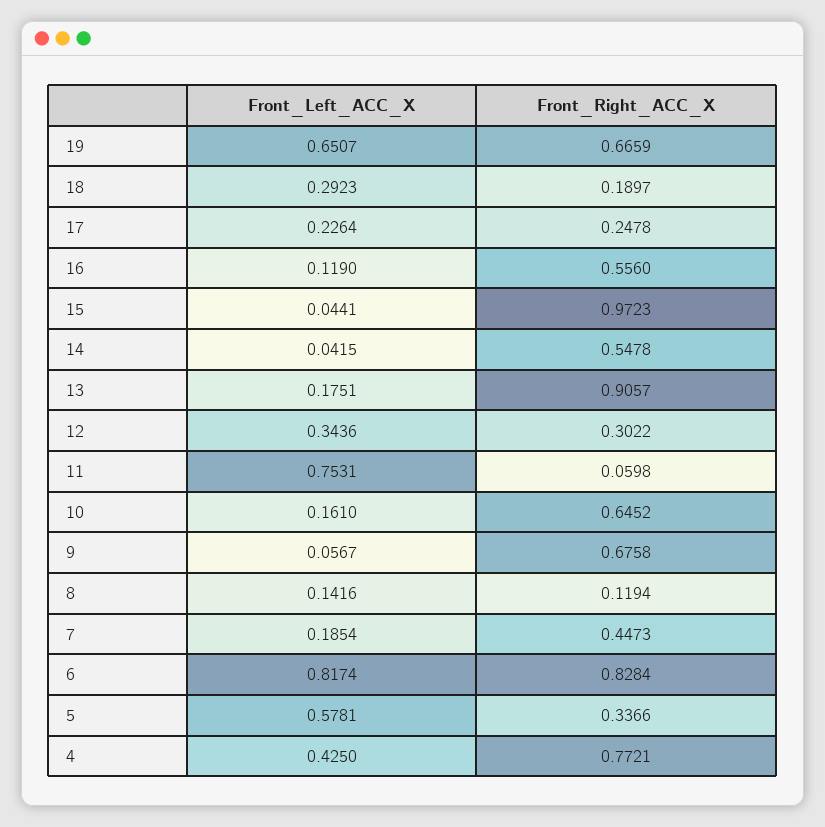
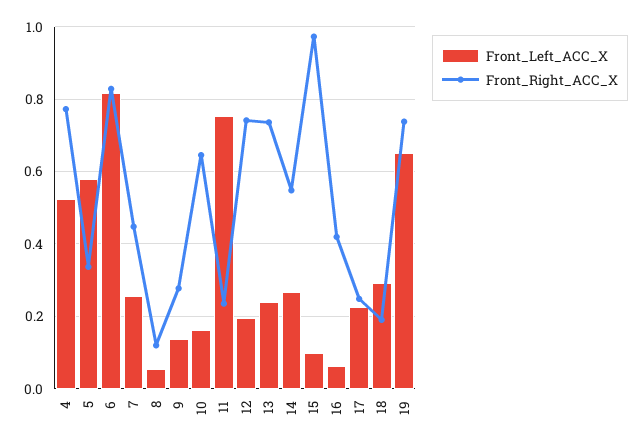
Front_Right_ACC_X, 19: 0.6659 -> 0.74
Front_Left_ACC_X, 16: 0.119 -> 0.06
Front_Right_ACC_X, 16: 0.556 -> 0.42
Front_Left_ACC_X, 15: 0.0441 -> 0.1
Front_Left_ACC_X, 14: 0.0415 -> 0.26
Front_Left_ACC_X, 13: 0.1751 -> 0.24
Front_Right_ACC_X, 13: 0.9057 -> 0.74
Front_Left_ACC_X, 12: 0.3436 -> 0.2
Front_Right_ACC_X, 12: 0.3022 -> 0.74
Front_Right_ACC_X, 11: 0.0598 -> 0.24
Front_Left_ACC_X, 9: 0.0567 -> 0.14
Front_Right_ACC_X, 9: 0.6758 -> 0.28
Front_Left_ACC_X, 8: 0.1416 -> 0.06
Front_Left_ACC_X, 7: 0.1854 -> 0.26
Front_Left_ACC_X, 4: 0.425 -> 0.52

